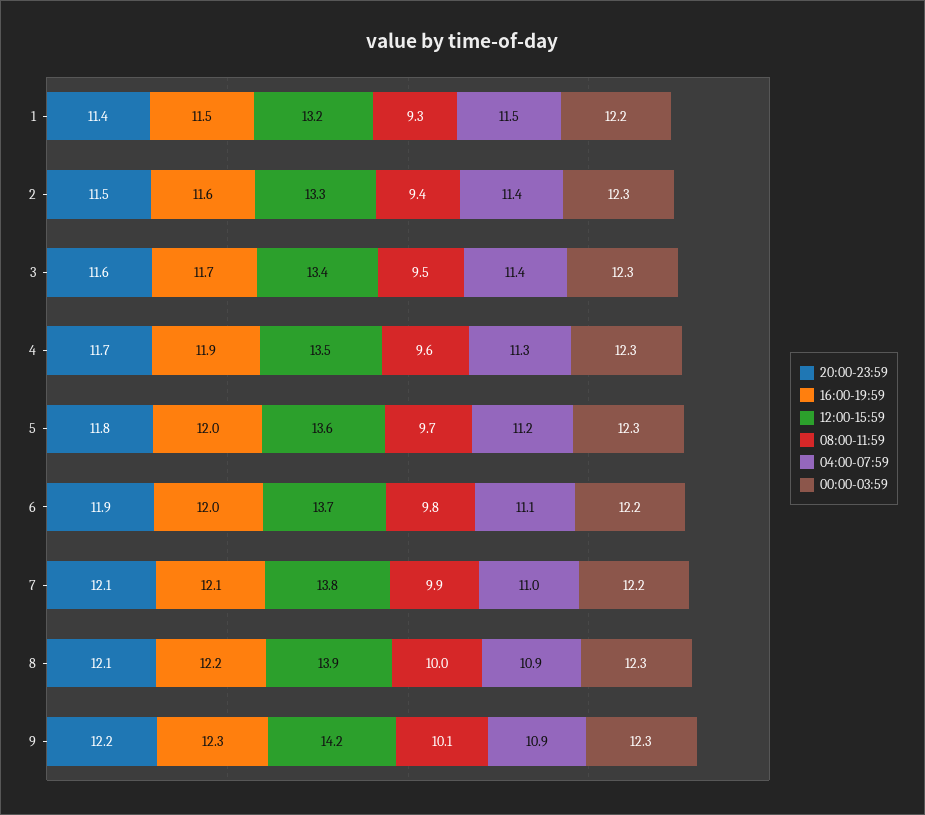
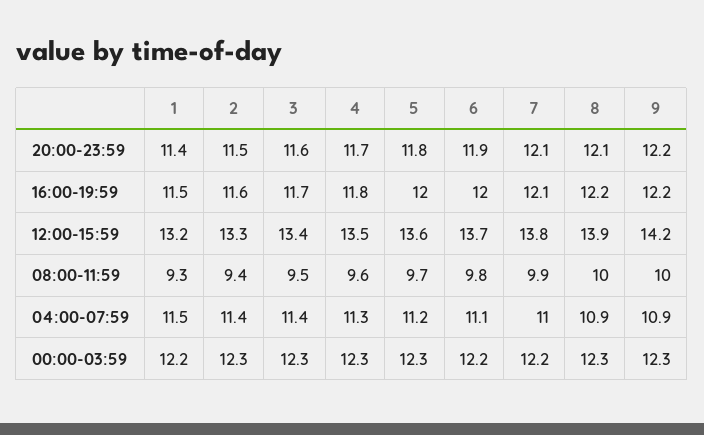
16:00-19:59, 4: 11.9 -> 11.8
16:00-19:59, 9: 12.3 -> 12.2
08:00-11:59, 9: 10.1 -> 10

